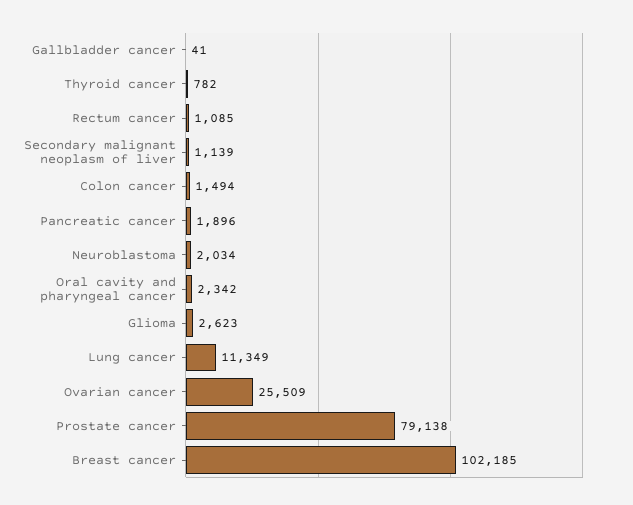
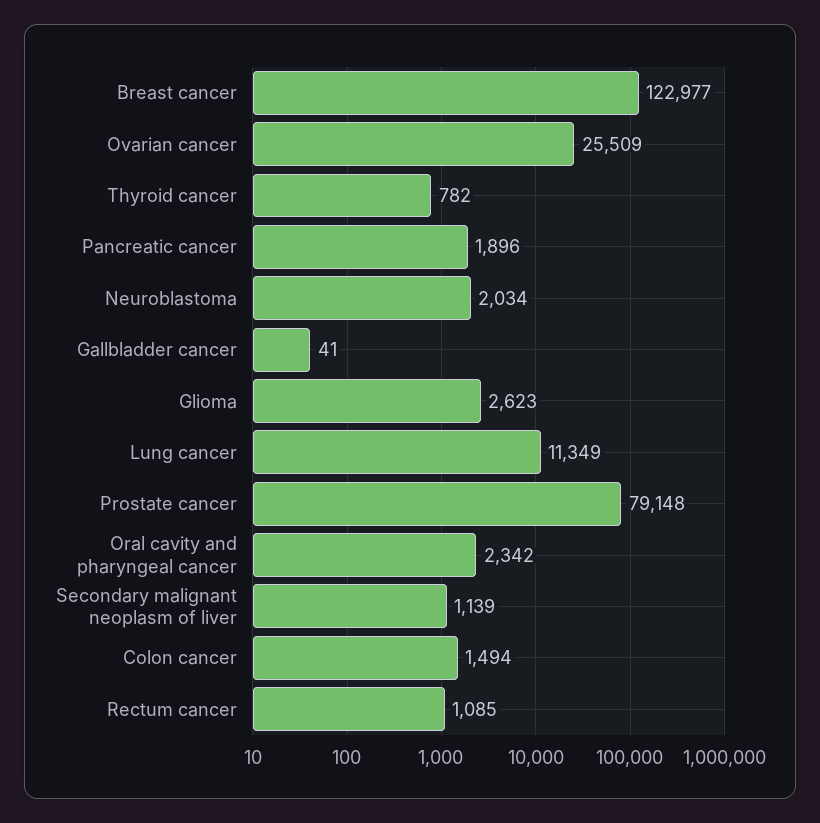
Prostate cancer: 79138 -> 79148
Breast cancer: 102185 -> 122977

